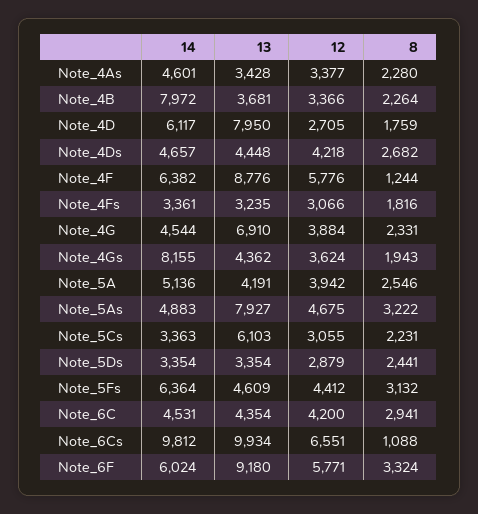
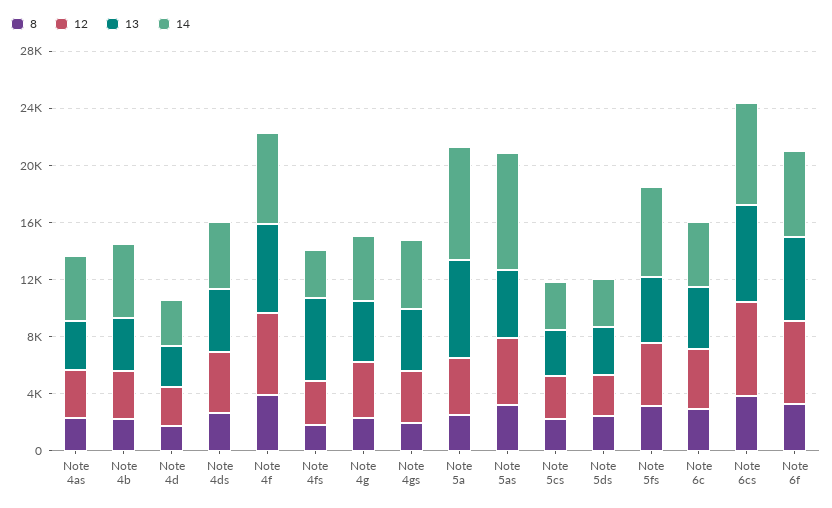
14, Note_4B: 7972 -> 5000
14, Note_4D: 6117 -> 3000
13, Note_4D: 7950 -> 3000
13, Note_4F: 8776 -> 6000
8, Note_4F: 1244 -> 4000
13, Note_4Fs: 3235 -> 6000
13, Note_4G: 6910 -> 4000
14, Note_4Gs: 8155 -> 5000
14, Note_5A: 5136 -> 8000
13, Note_5A: 4191 -> 7000
14, Note_5As: 4883 -> 8000
13, Note_5As: 7927 -> 5000
13, Note_5Cs: 6103 -> 3000
14, Note_6Cs: 9812 -> 7000
13, Note_6Cs: 9934 -> 7000
8, Note_6Cs: 1088 -> 4000
13, Note_6F: 9180 -> 6000

